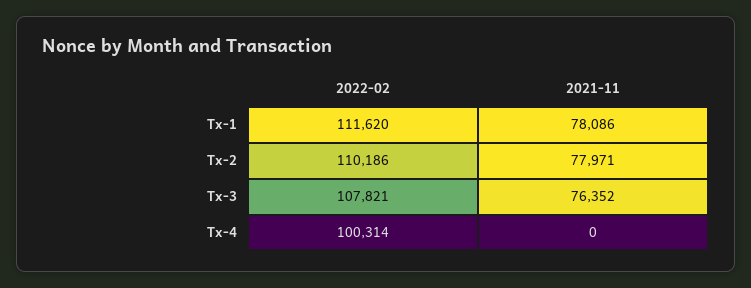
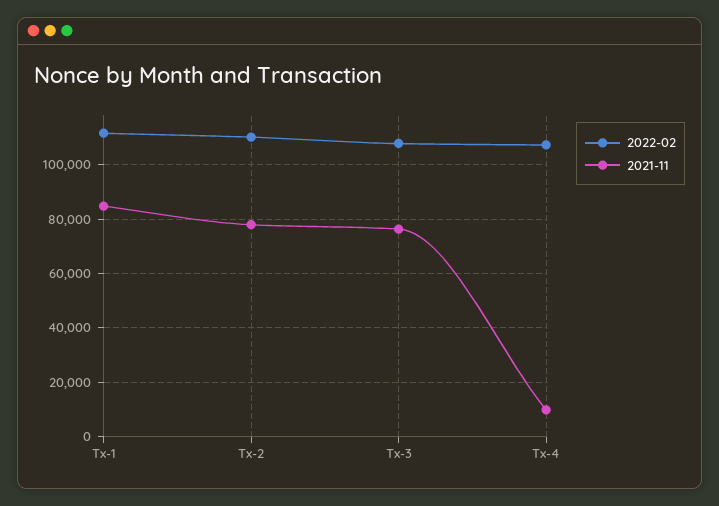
2021-11, Tx-1: 78086 -> 85000
2022-02, Tx-4: 100314 -> 107500
2021-11, Tx-4: 0 -> 10000

